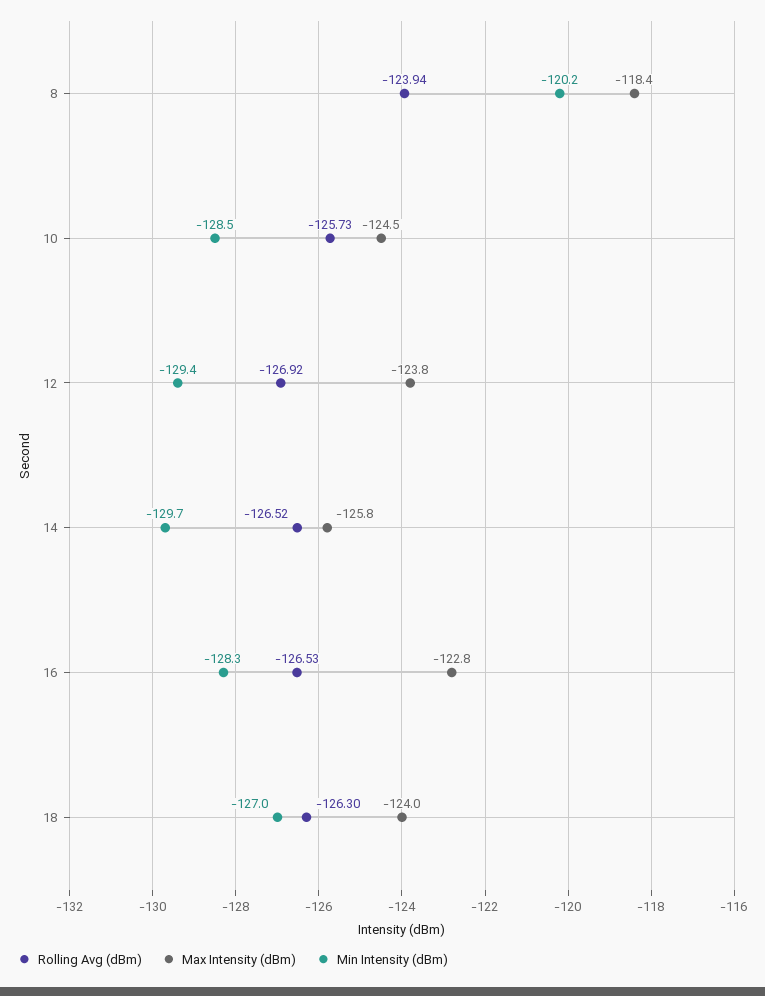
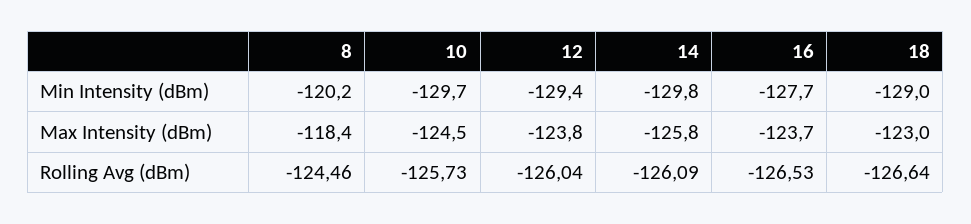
Rolling Avg (dBm), 8: -123.94 -> -124.46
Min Intensity (dBm), 10: -128.5 -> -129.7
Rolling Avg (dBm), 12: -126.92 -> -126.04
Rolling Avg (dBm), 14: -126.52 -> -126.09
Min Intensity (dBm), 14: -129.7 -> -129.8
Max Intensity (dBm), 16: -122.8 -> -123.7
Min Intensity (dBm), 16: -128.3 -> -127.7
Rolling Avg (dBm), 18: -126.3 -> -126.64
Max Intensity (dBm), 18: -124 -> -123
Min Intensity (dBm), 18: -127 -> -129

